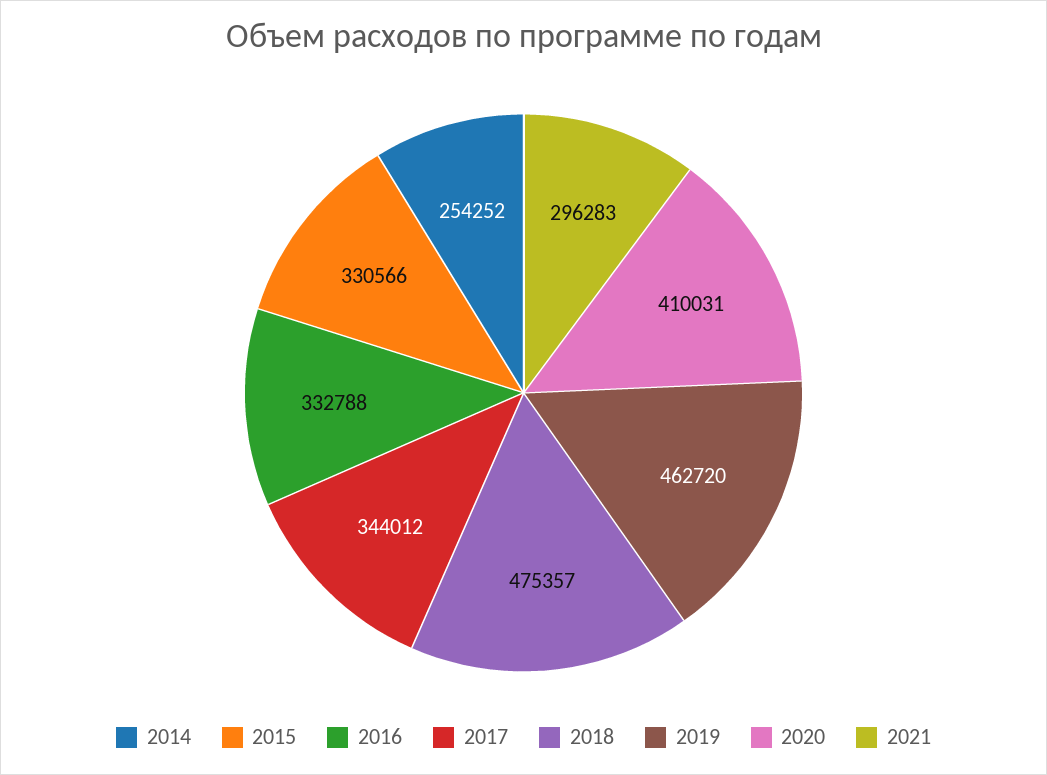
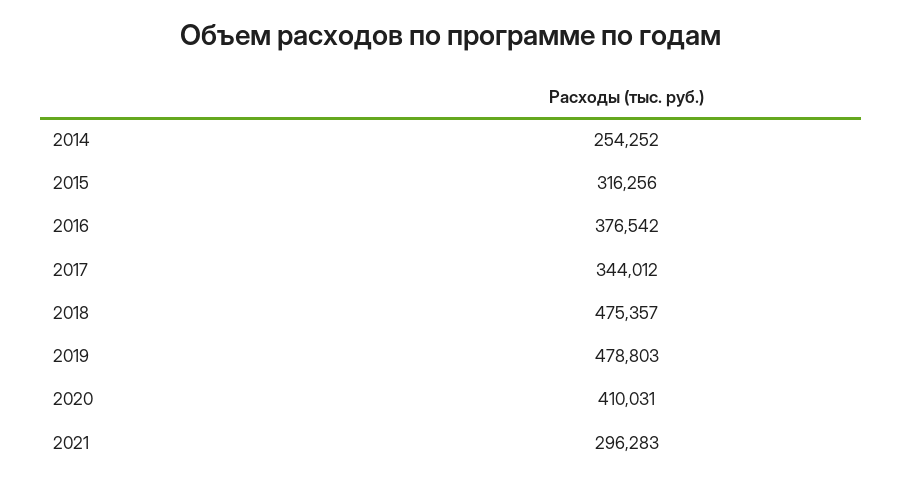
2015: 330566 -> 316256
2016: 332788 -> 376542
2019: 462720 -> 478803

